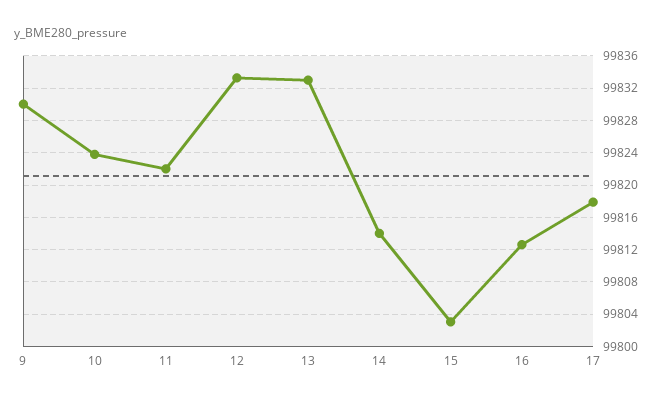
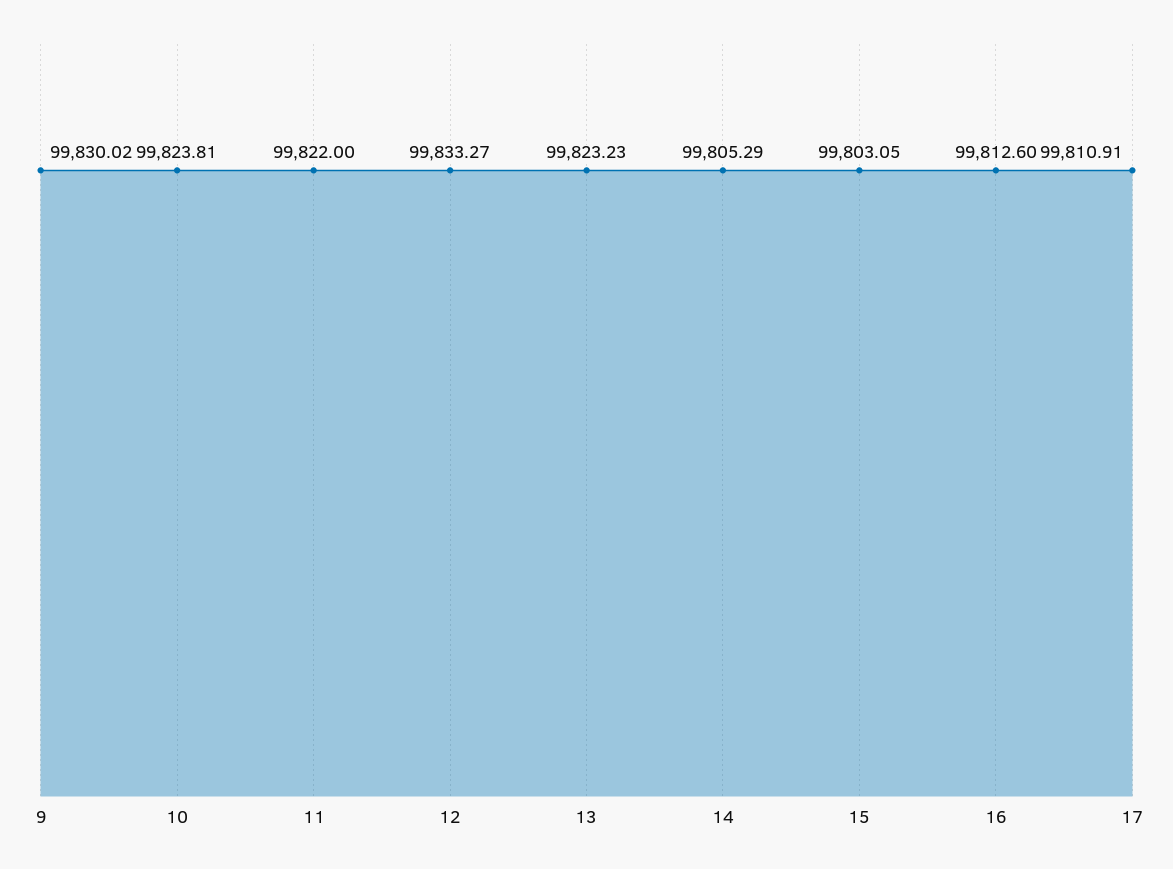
13: 99833 -> 99823.23
14: 99814 -> 99805.29
17: 99818 -> 99810.91

